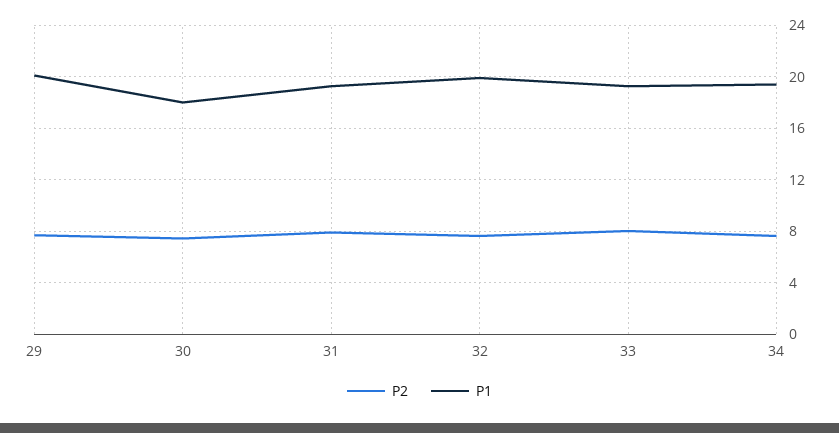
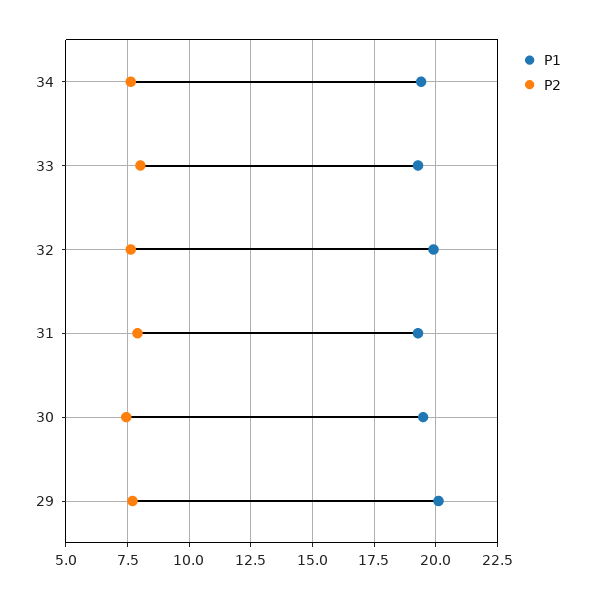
P1, 30: 18 -> 19.5

